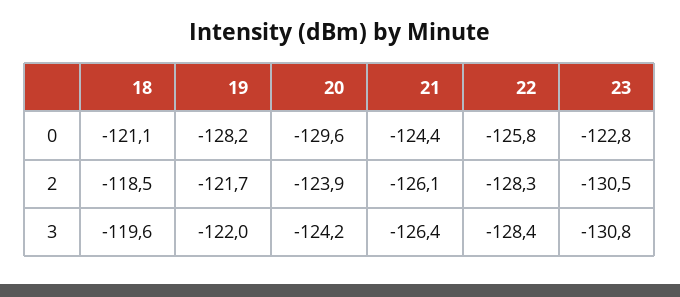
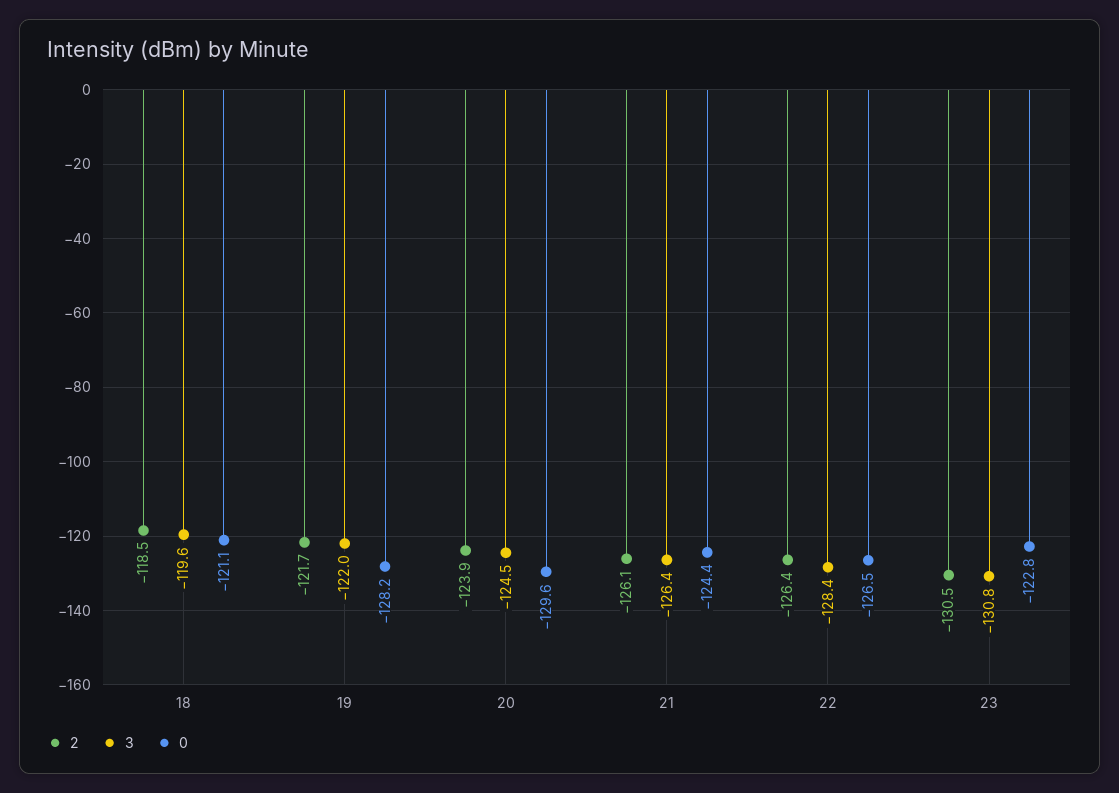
0, 22: -125.8 -> -126.5
2, 22: -128.3 -> -126.4
3, 20: -124.2 -> -124.5

